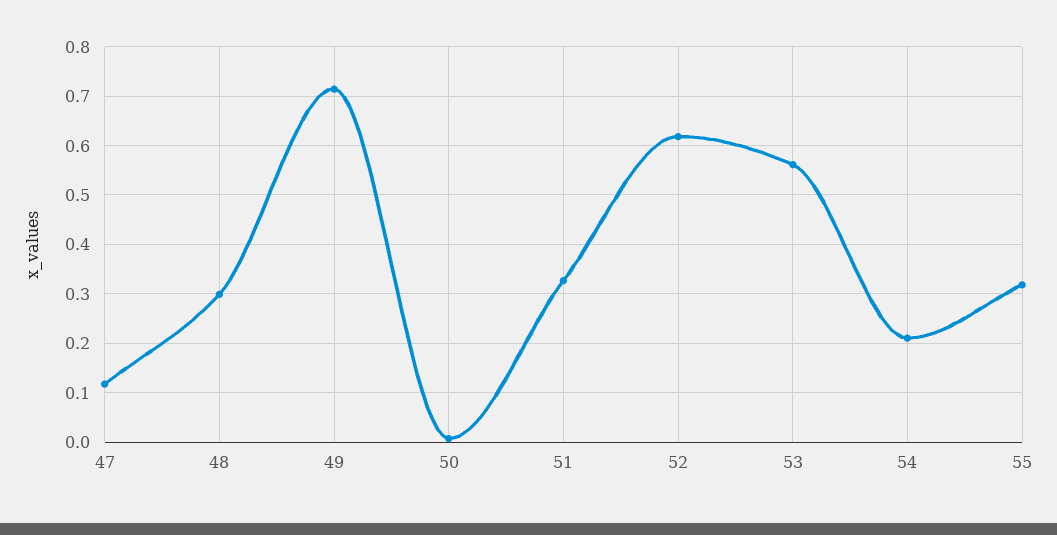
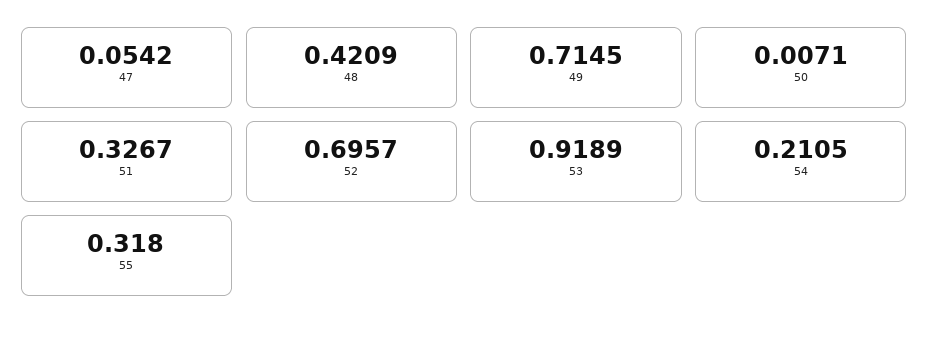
47: 0.12 -> 0.0542
48: 0.3 -> 0.4209
52: 0.62 -> 0.6957
53: 0.56 -> 0.9189

